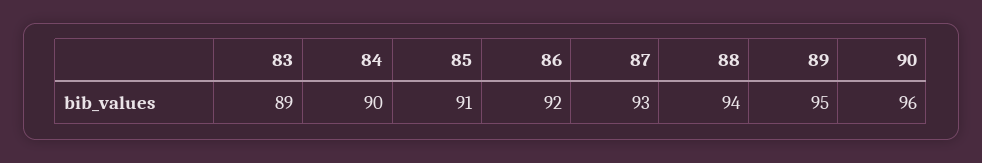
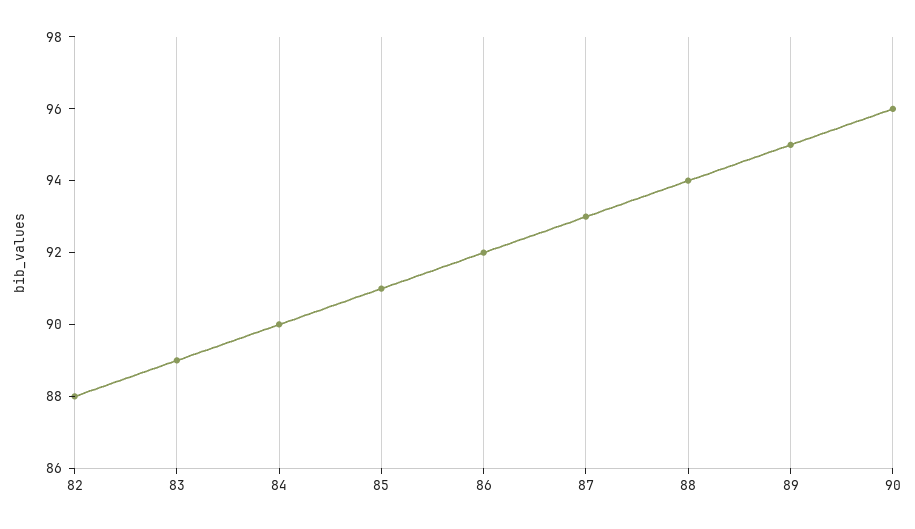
82: none -> 88

